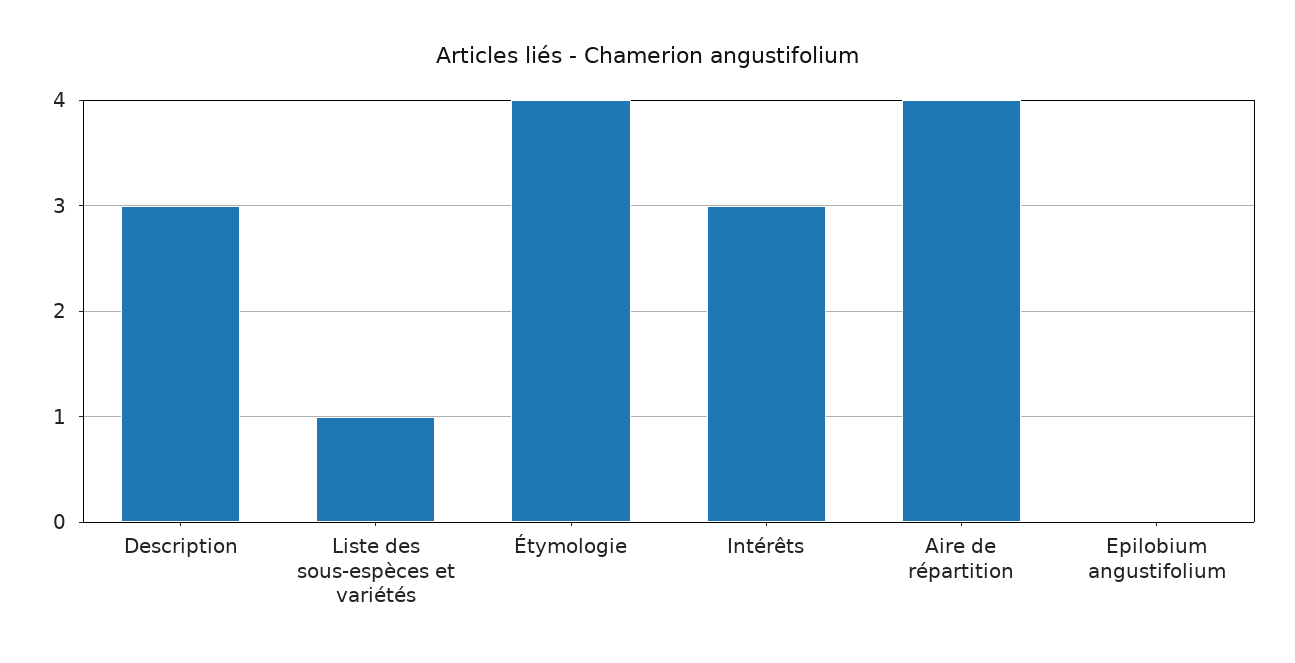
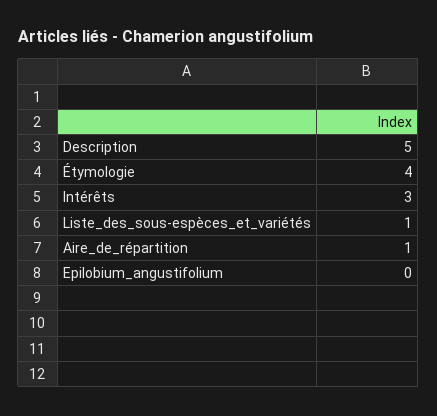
Description: 3 -> 5
Aire de répartition: 4 -> 1

